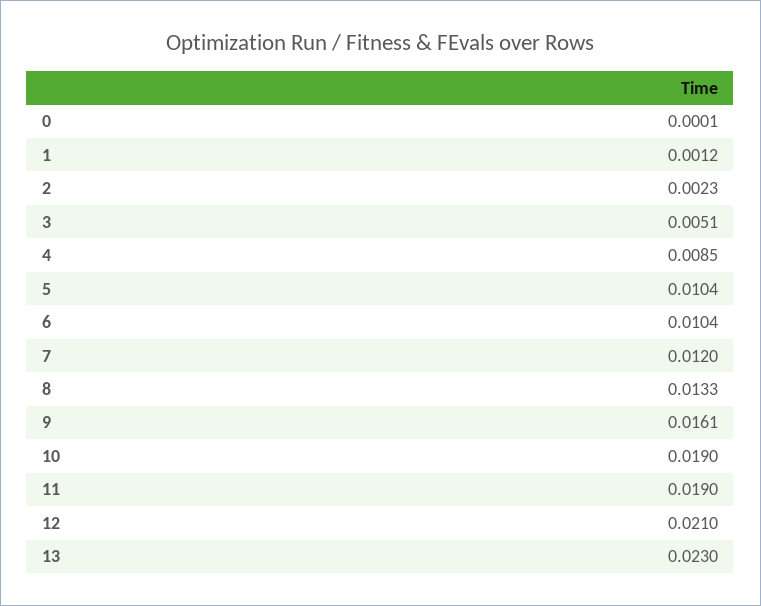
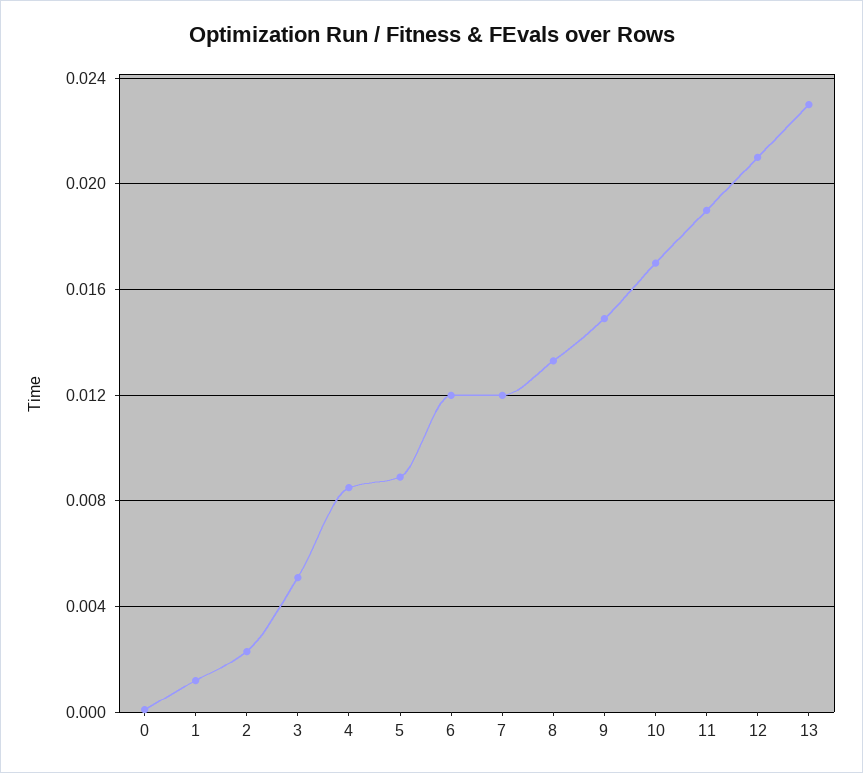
5: 0.0104 -> 0.009
6: 0.0104 -> 0.012
9: 0.0161 -> 0.015
10: 0.019 -> 0.017

